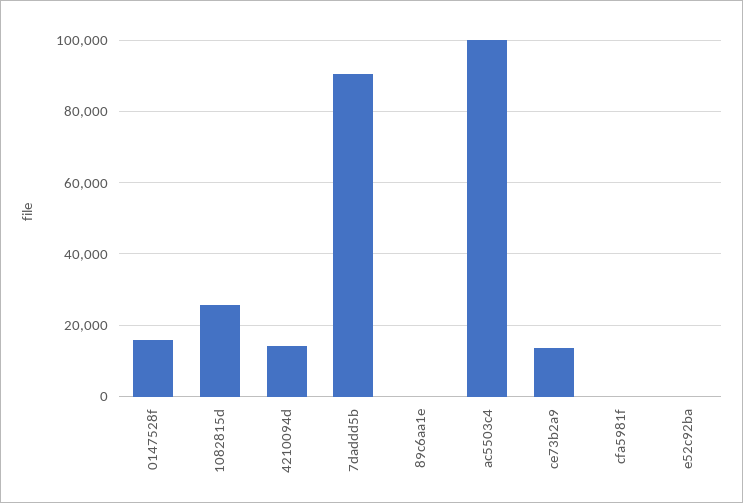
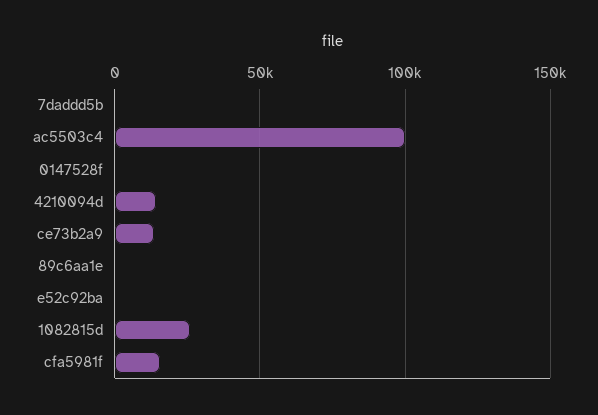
0147528f: 16000 -> 0
7daddd5b: 90000 -> 0
cfa5981f: 0 -> 15000

